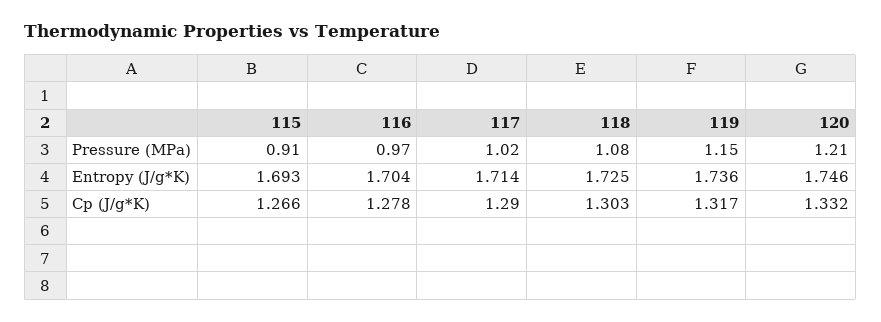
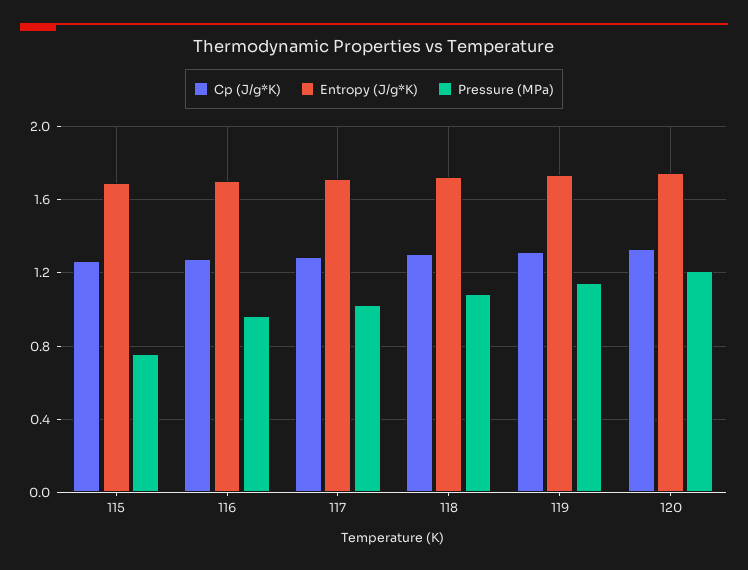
Pressure (MPa), 115: 0.91 -> 0.75

